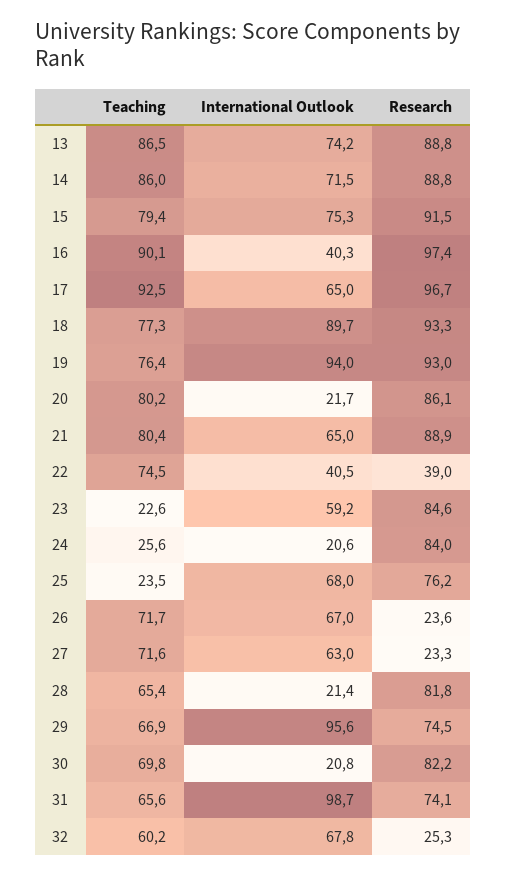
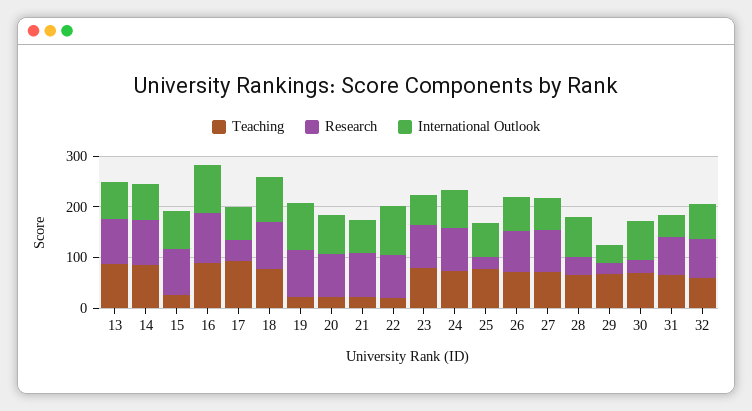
Teaching, 15: 79.4 -> 20
International Outlook, 16: 40.3 -> 100
Research, 17: 96.7 -> 40
Teaching, 19: 76.4 -> 20
Teaching, 20: 80.2 -> 20
International Outlook, 20: 21.7 -> 80
Teaching, 21: 80.4 -> 20
Teaching, 22: 74.5 -> 20
International Outlook, 22: 40.5 -> 100
Research, 22: 39 -> 80
Teaching, 23: 22.6 -> 80
Teaching, 24: 25.6 -> 80
International Outlook, 24: 20.6 -> 80
Teaching, 25: 23.5 -> 80
Research, 25: 76.2 -> 20
Research, 26: 23.6 -> 80
Research, 27: 23.3 -> 80
International Outlook, 28: 21.4 -> 80
Research, 28: 81.8 -> 40
International Outlook, 29: 95.6 -> 40
Research, 29: 74.5 -> 20
International Outlook, 30: 20.8 -> 80
Research, 30: 82.2 -> 20
International Outlook, 31: 98.7 -> 40
Research, 32: 25.3 -> 80

